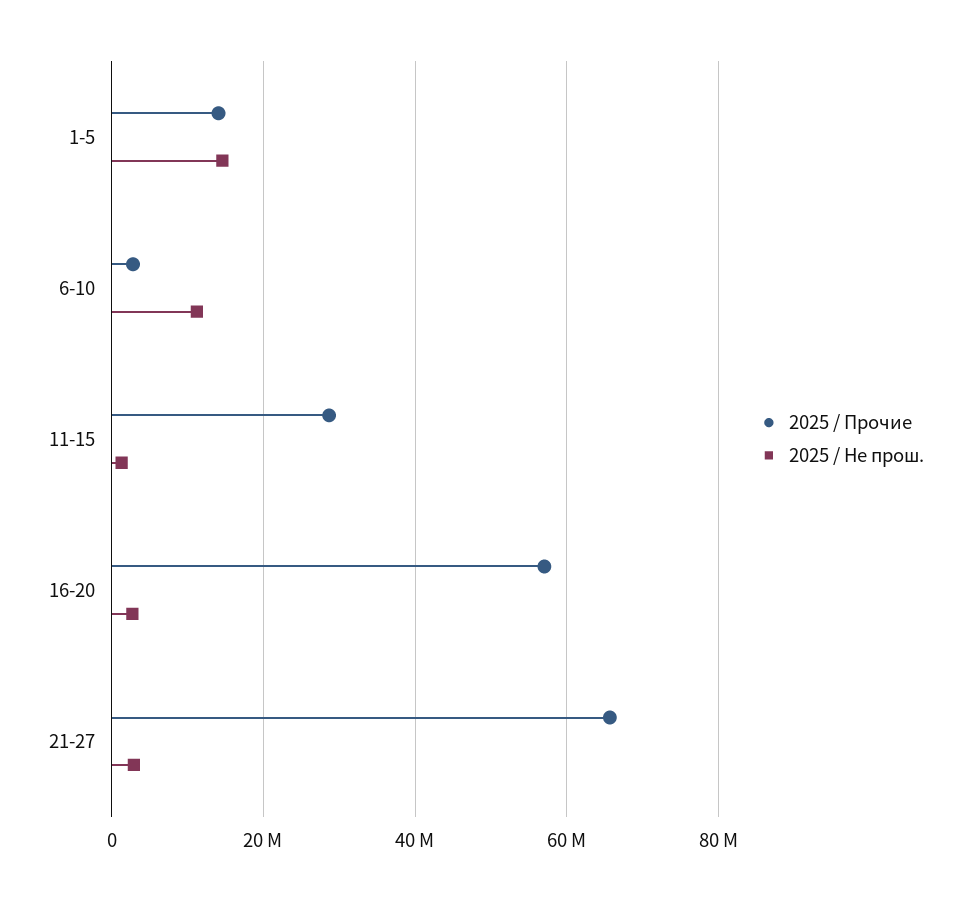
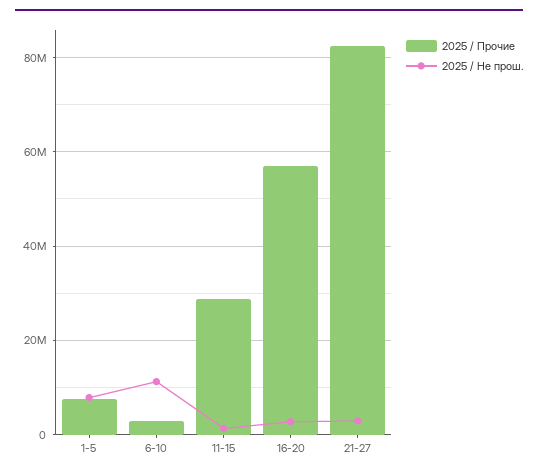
2025 / Прочие, 1-5: 14000000 -> 8000000
2025 / Не прош., 1-5: 14000000 -> 8000000
2025 / Прочие, 21-27: 66000000 -> 82000000

